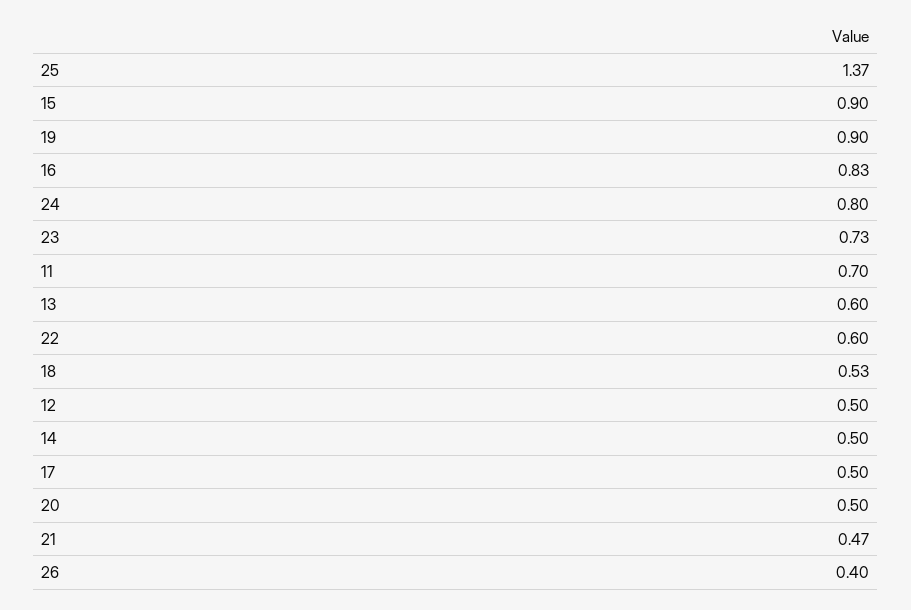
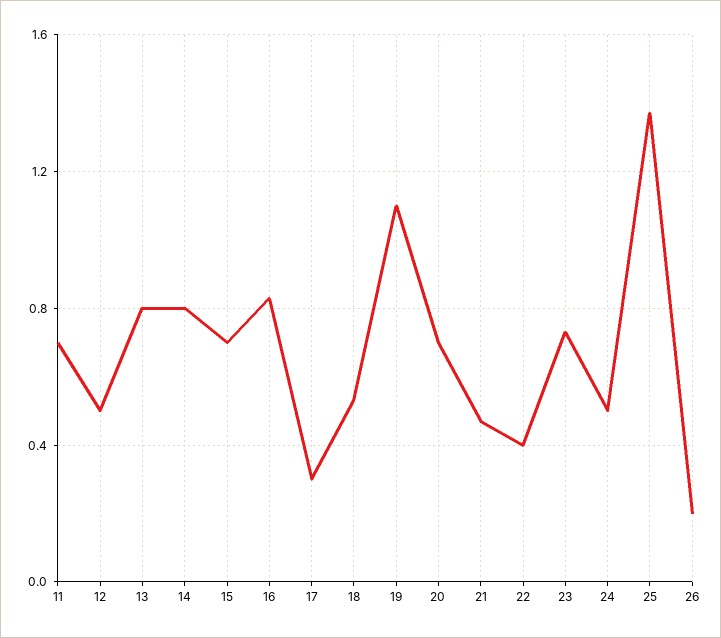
15: 0.9 -> 0.7
19: 0.9 -> 1.1
24: 0.8 -> 0.5
13: 0.6 -> 0.8
22: 0.6 -> 0.4
14: 0.5 -> 0.8
17: 0.5 -> 0.3
20: 0.5 -> 0.7
26: 0.4 -> 0.2

